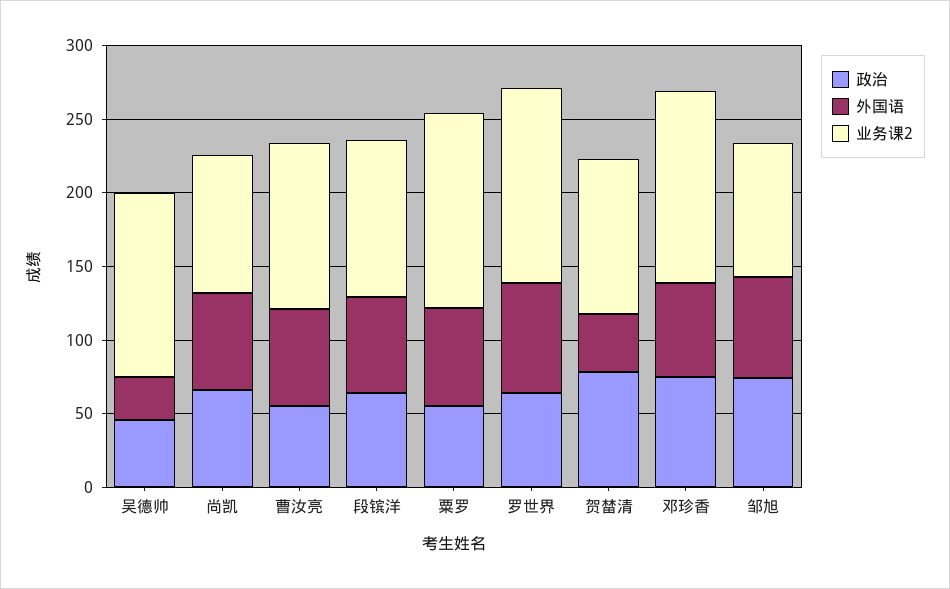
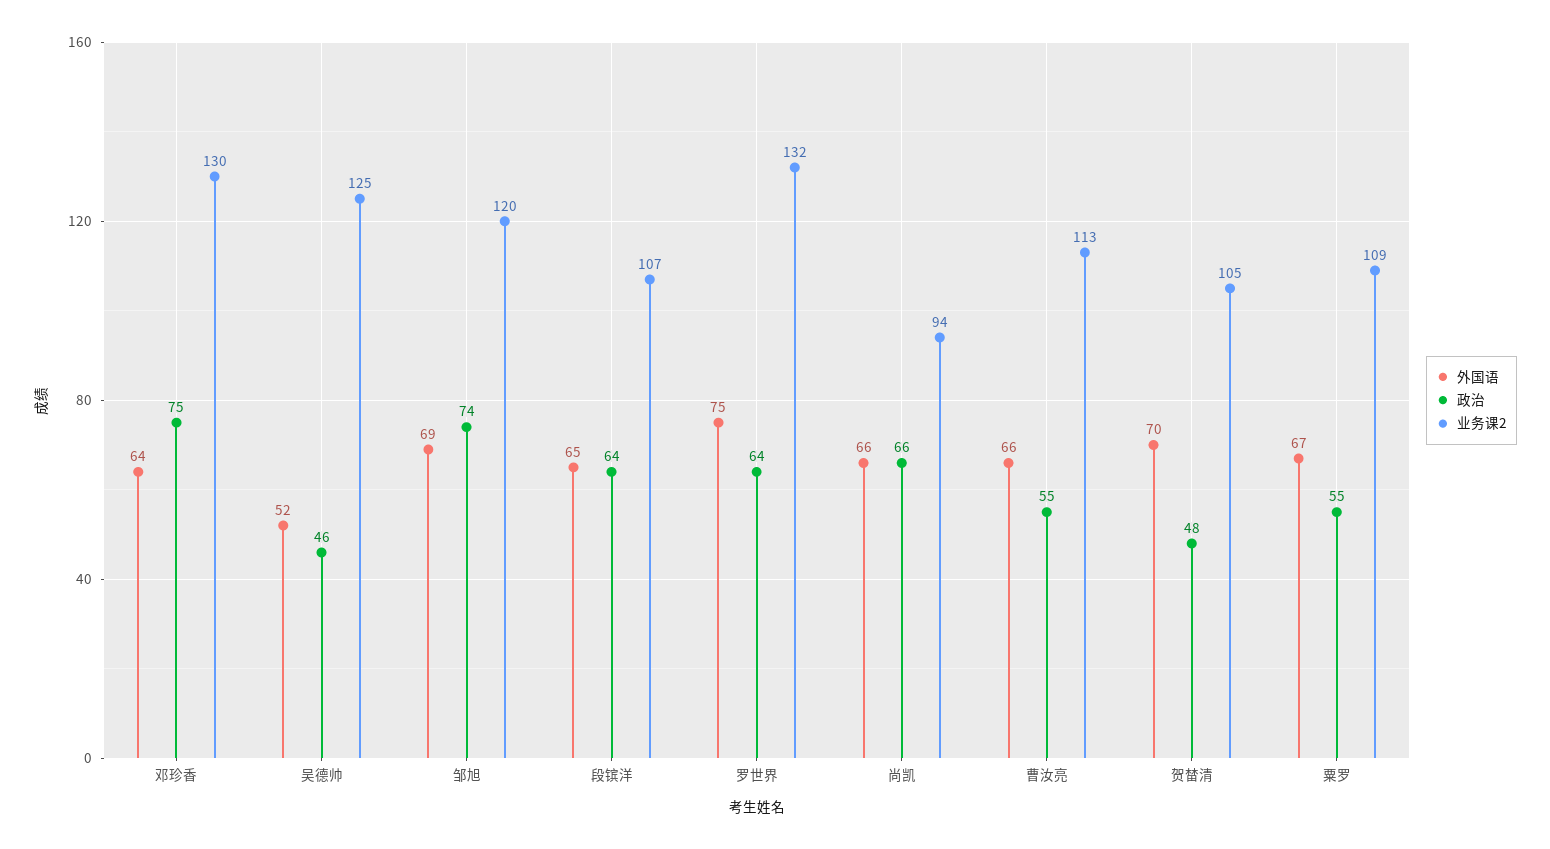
外国语, 吴德帅: 30 -> 52
业务课2, 粟罗: 130 -> 109
政治, 贺榃清: 80 -> 48
外国语, 贺榃清: 40 -> 70
业务课2, 邹旭: 90 -> 120

